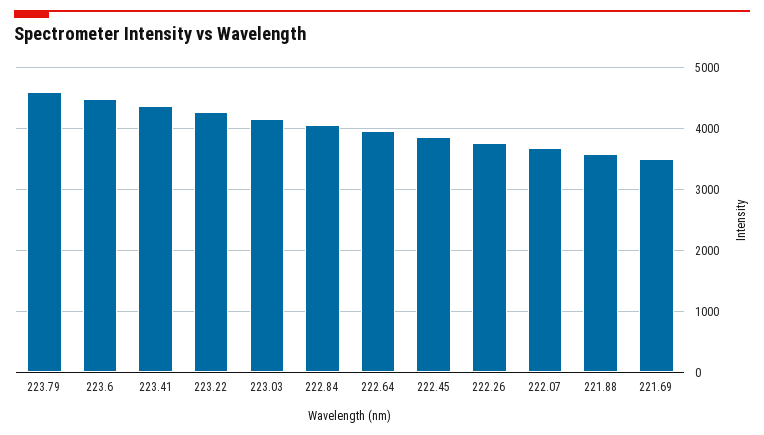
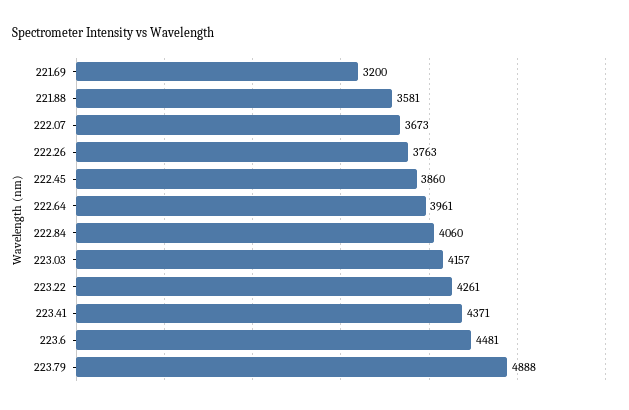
223.79: 4600 -> 4888
221.69: 3500 -> 3200

